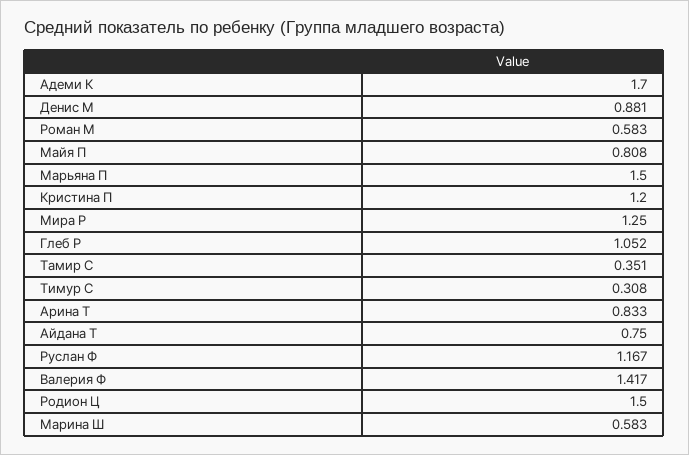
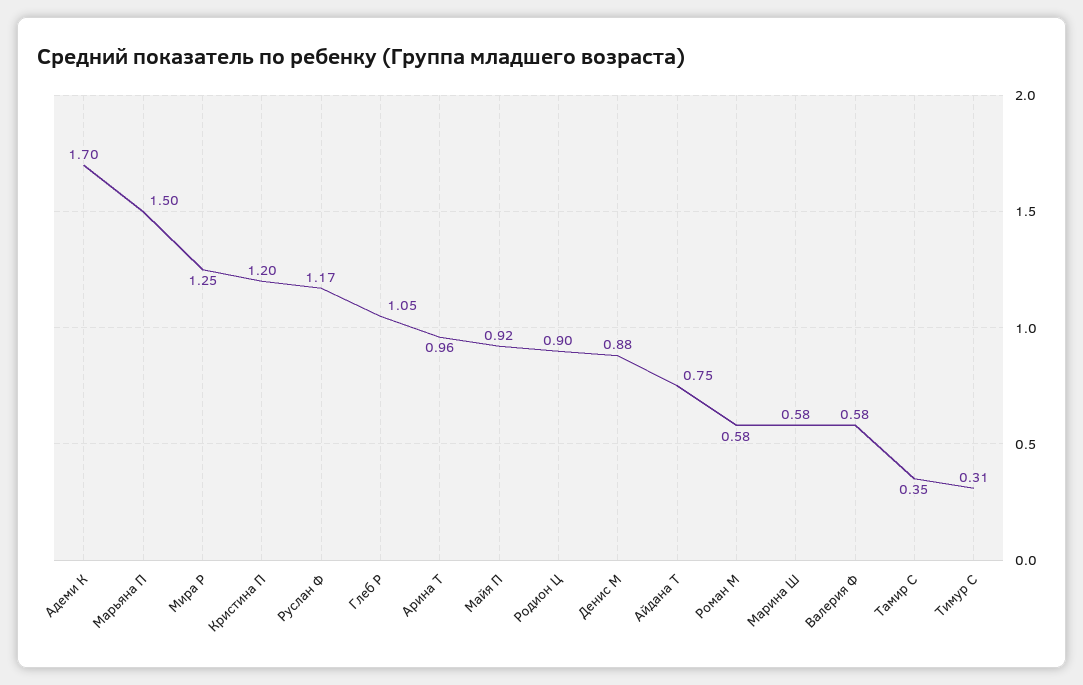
Майя П: 0.808 -> 0.92
Арина Т: 0.833 -> 0.96
Валерия Ф: 1.417 -> 0.58
Родион Ц: 1.5 -> 0.9

